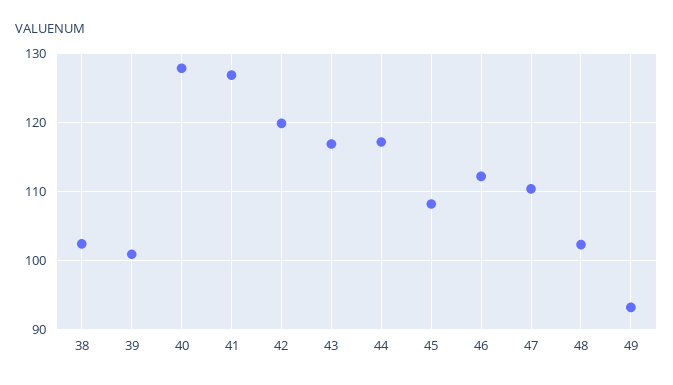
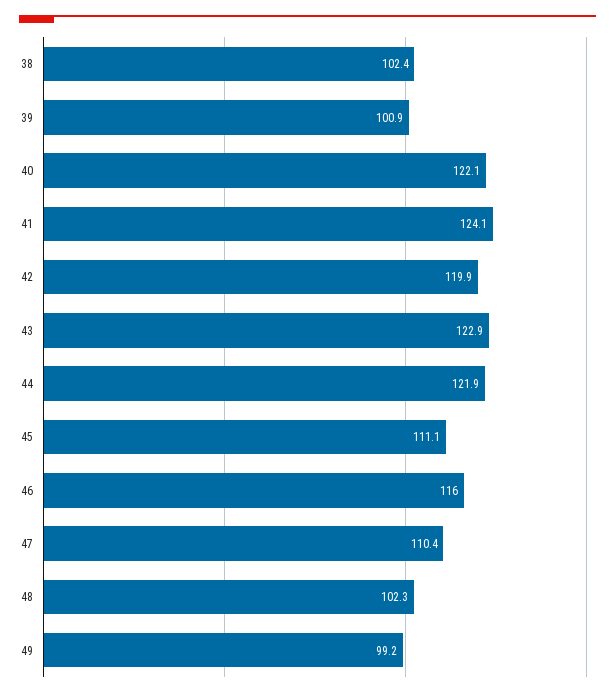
40: 128 -> 122.1
41: 127 -> 124.1
43: 117 -> 122.9
44: 117 -> 121.9
45: 108 -> 111.1
46: 112 -> 116
49: 93 -> 99.2

